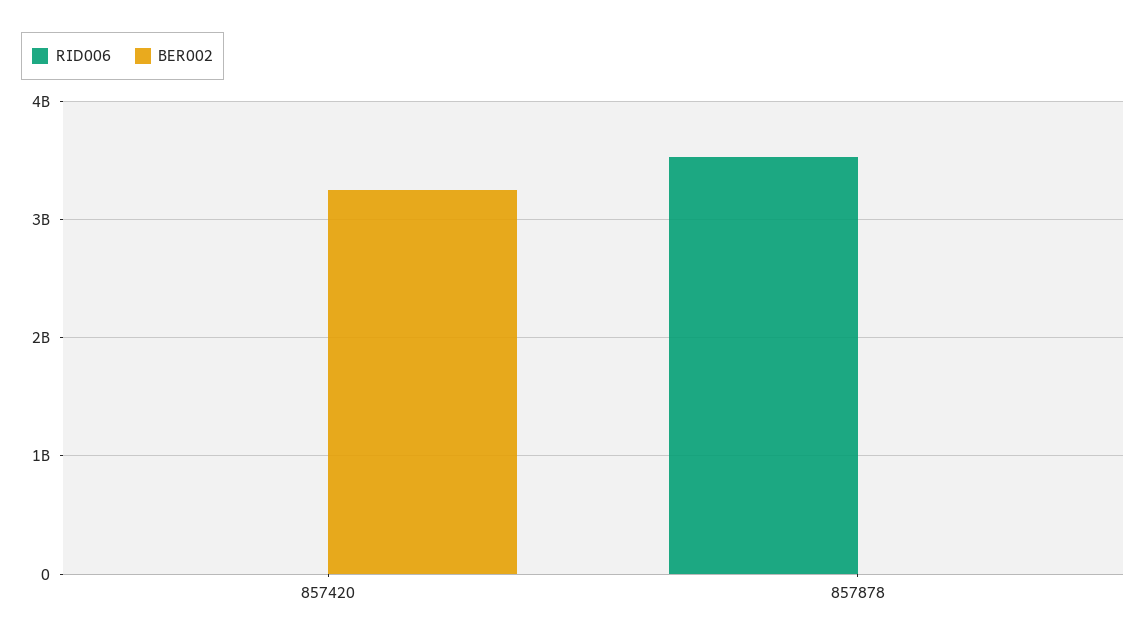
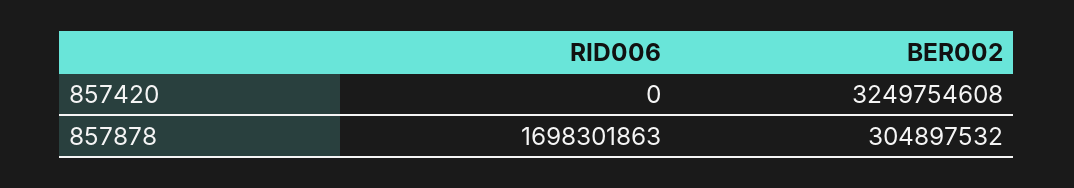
RID006, 857878: 3500000000 -> 1698301863
BER002, 857878: 0 -> 304897532

